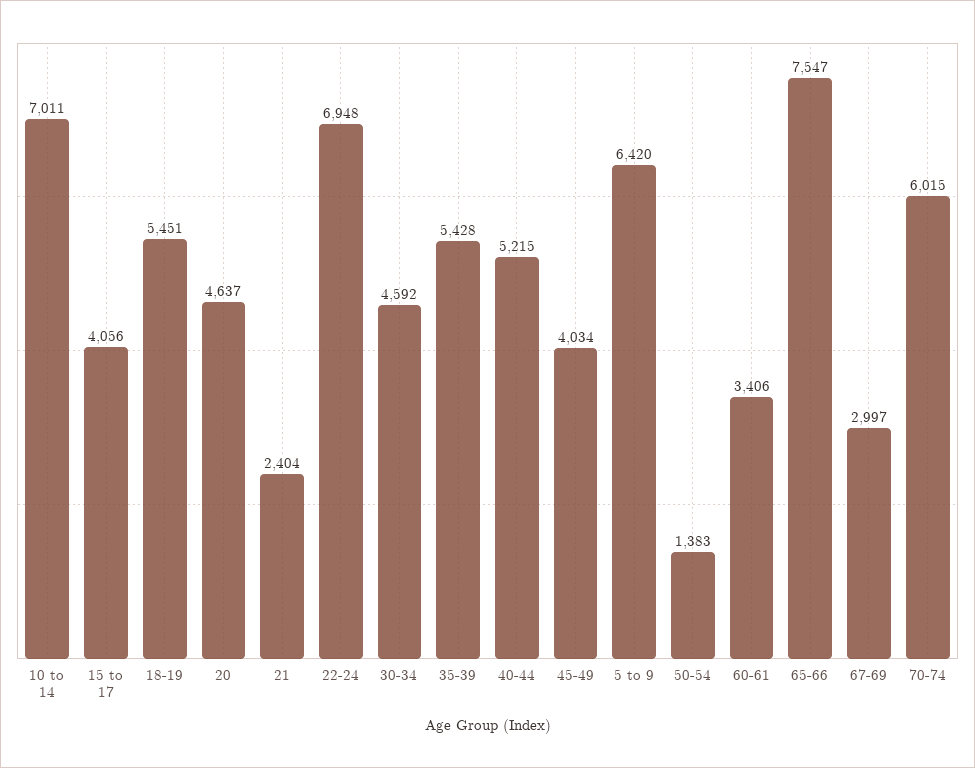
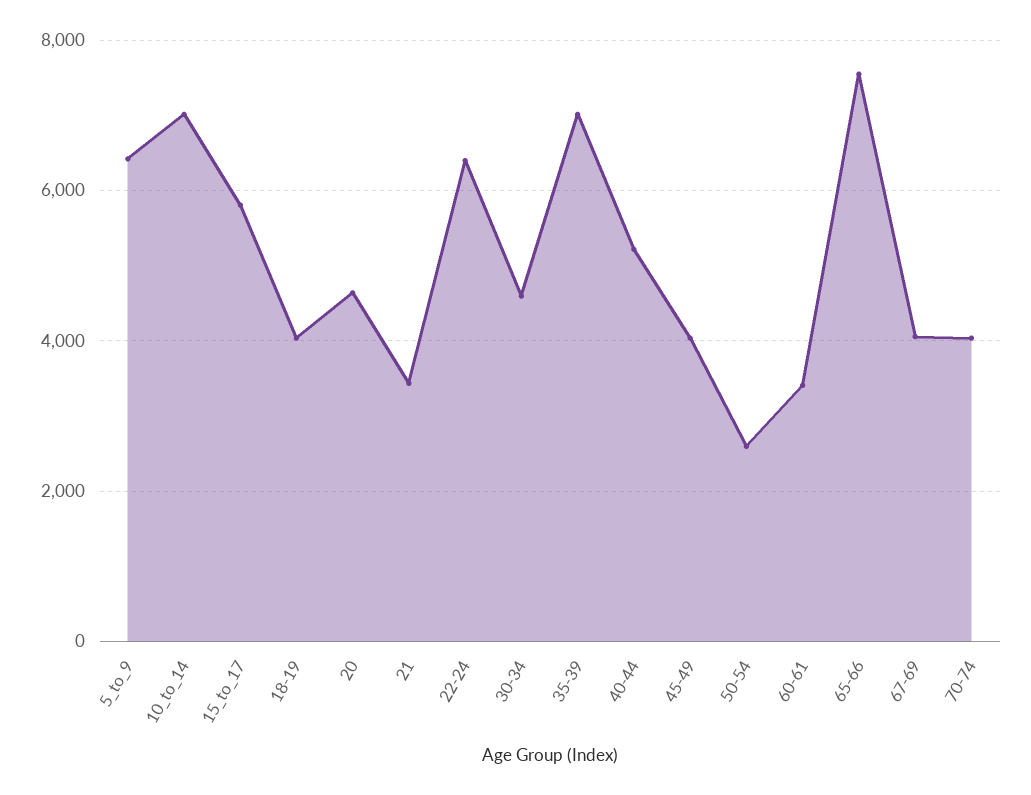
15 to 17: 4056 -> 5800
18-19: 5451 -> 4000
21: 2404 -> 3400
22-24: 6948 -> 6400
35-39: 5428 -> 7000
50-54: 1383 -> 2600
67-69: 2997 -> 4000
70-74: 6015 -> 4000

